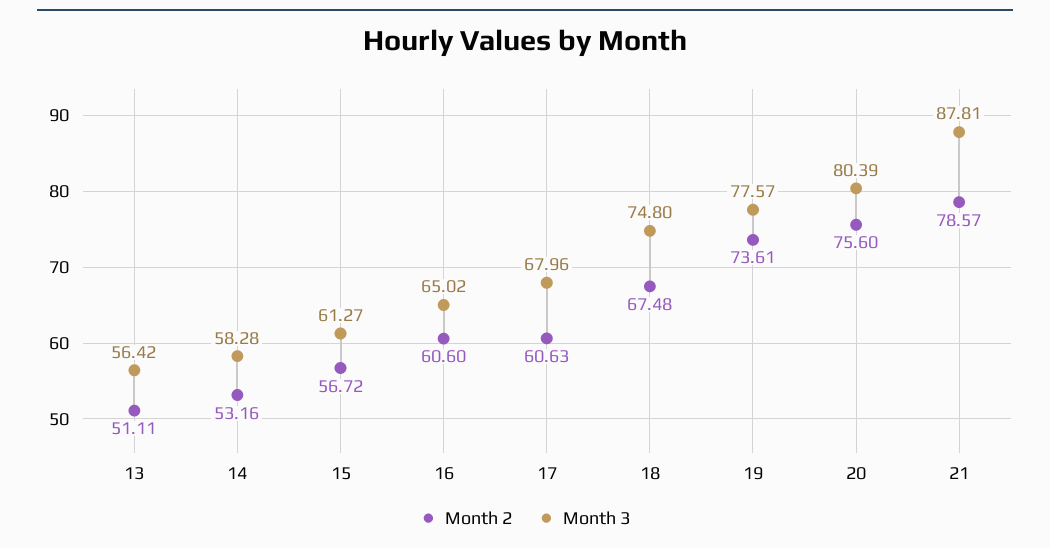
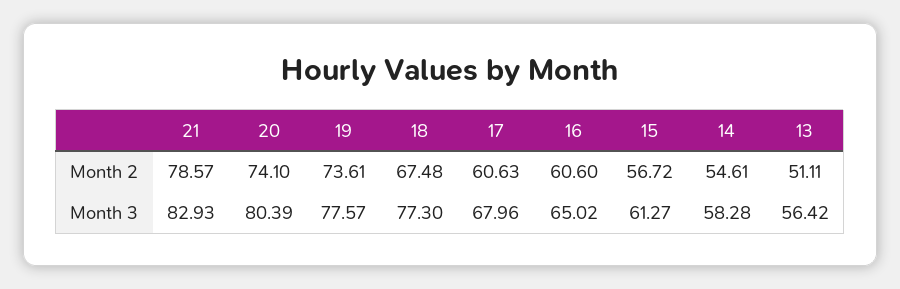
Month 2, 14: 53.16 -> 54.61
Month 3, 18: 74.8 -> 77.3
Month 2, 20: 75.6 -> 74.1
Month 3, 21: 87.81 -> 82.93

